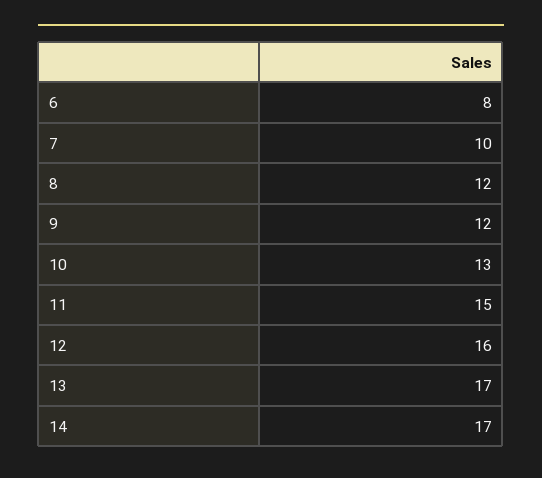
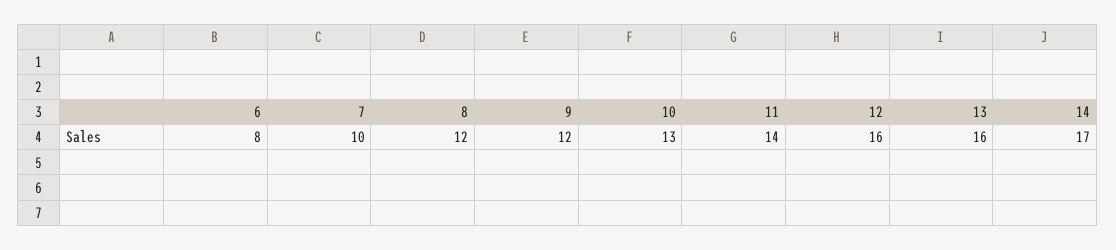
11: 15 -> 14
13: 17 -> 16

